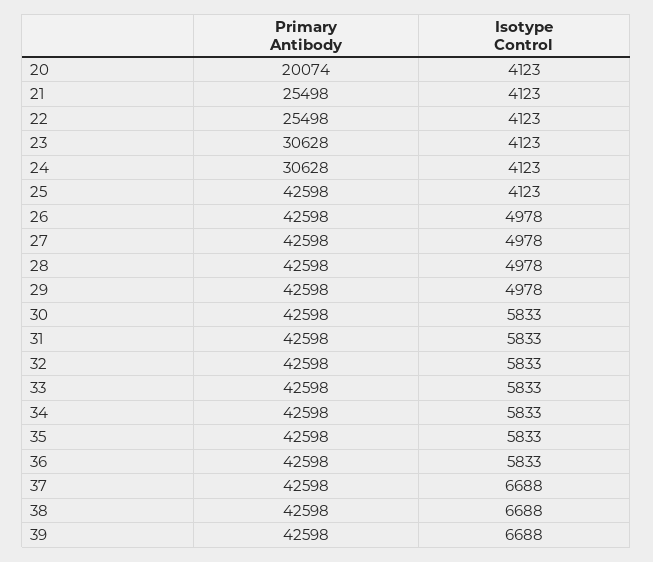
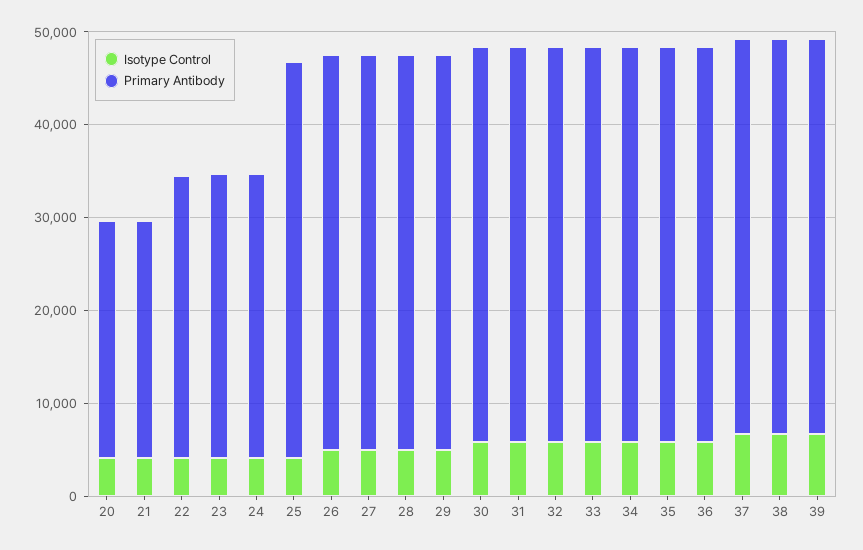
Primary Antibody, 20: 20074 -> 26000
Primary Antibody, 22: 25498 -> 30000

